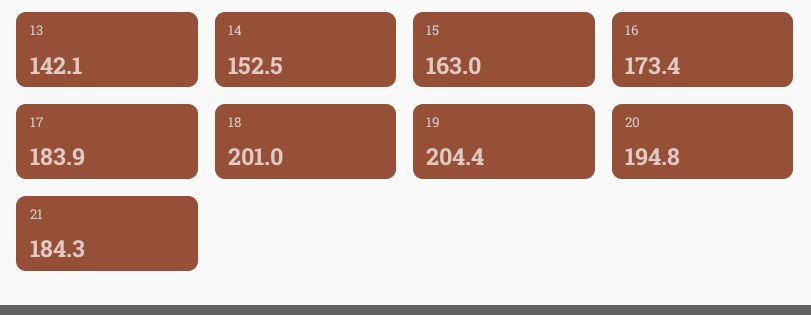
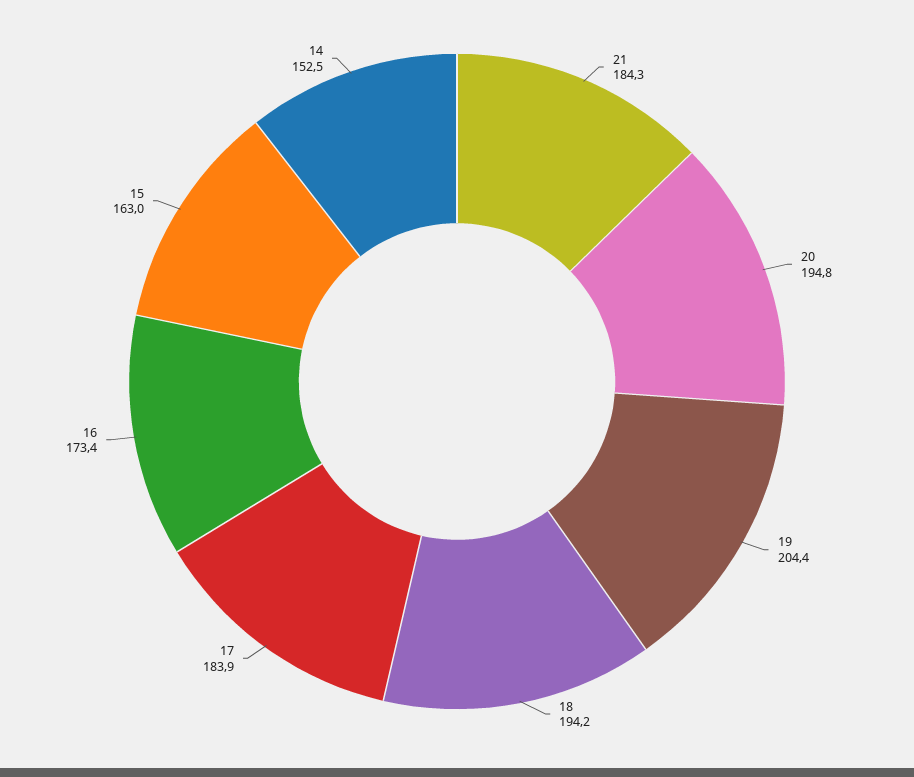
13: 142.1 -> none
18: 201 -> 194.2

